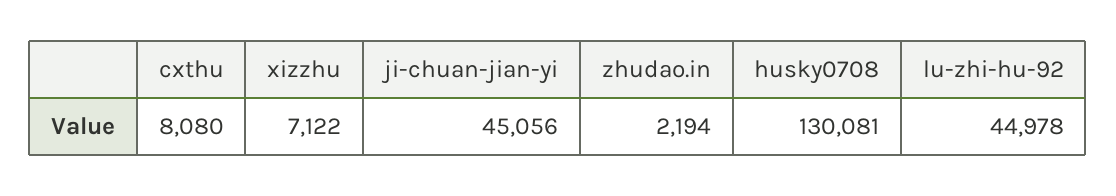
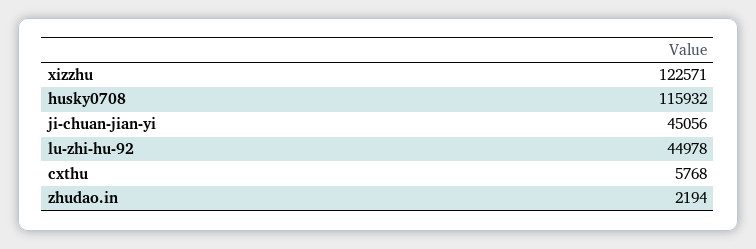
cxthu: 8080 -> 5768
xizzhu: 7122 -> 122571
husky0708: 130081 -> 115932

